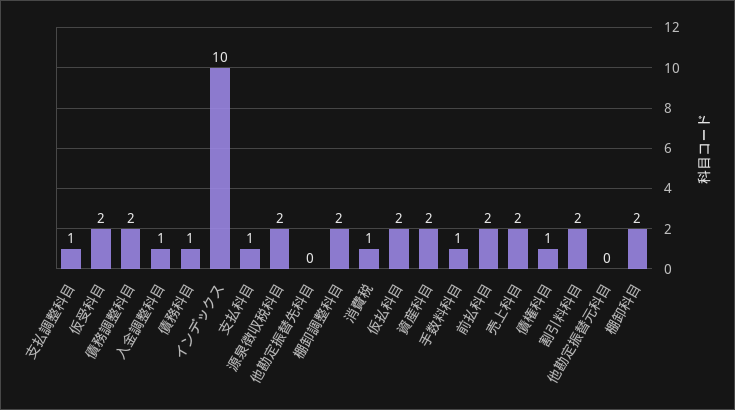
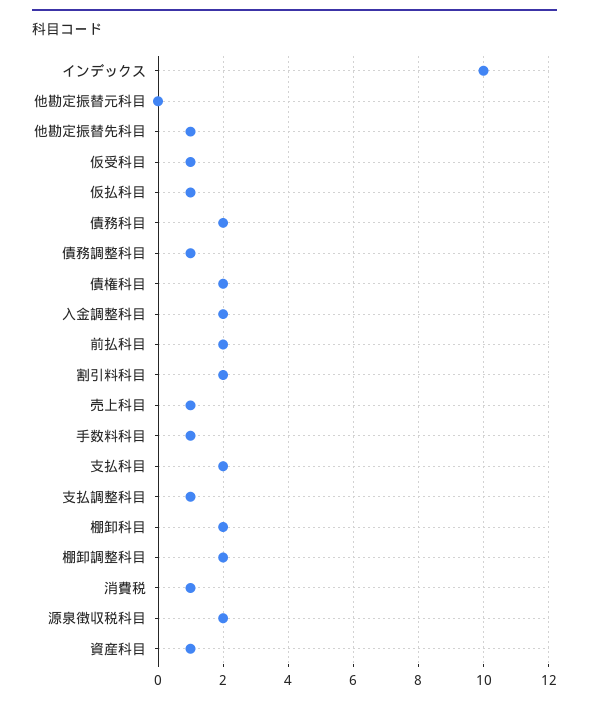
仮受科目: 2 -> 1
債務調整科目: 2 -> 1
入金調整科目: 1 -> 2
債務科目: 1 -> 2
支払科目: 1 -> 2
他勘定振替先科目: 0 -> 1
仮払科目: 2 -> 1
資産科目: 2 -> 1
売上科目: 2 -> 1
債権科目: 1 -> 2

